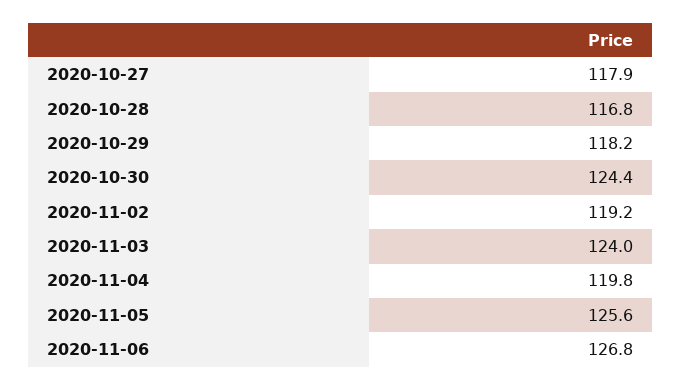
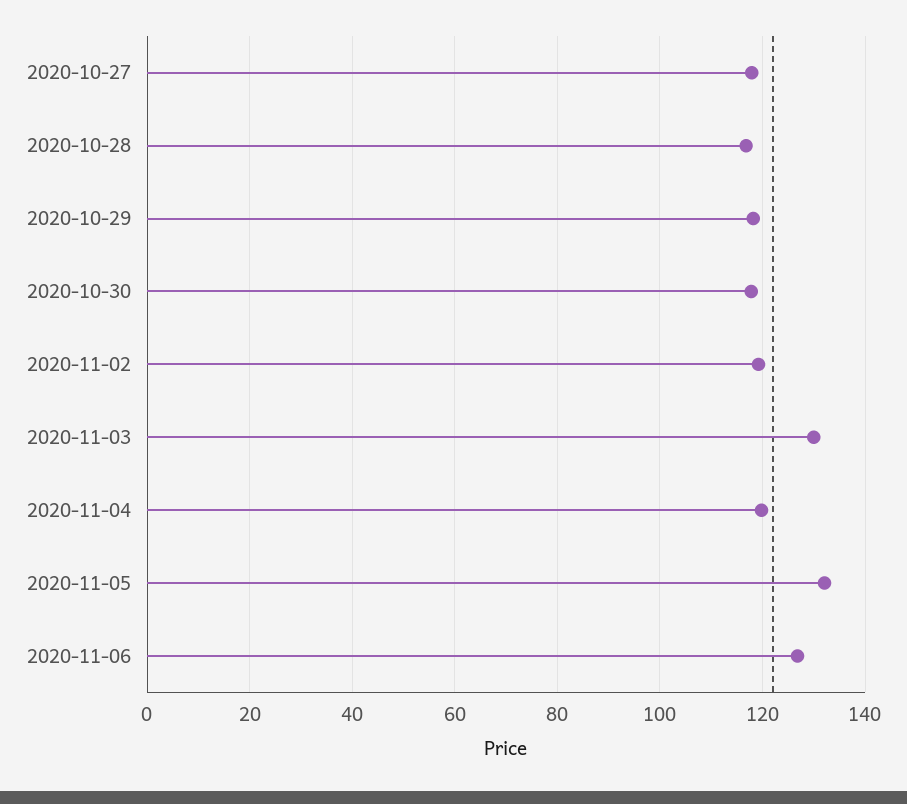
2020-10-30: 124.4 -> 118
2020-11-03: 124 -> 130
2020-11-05: 125.6 -> 132

